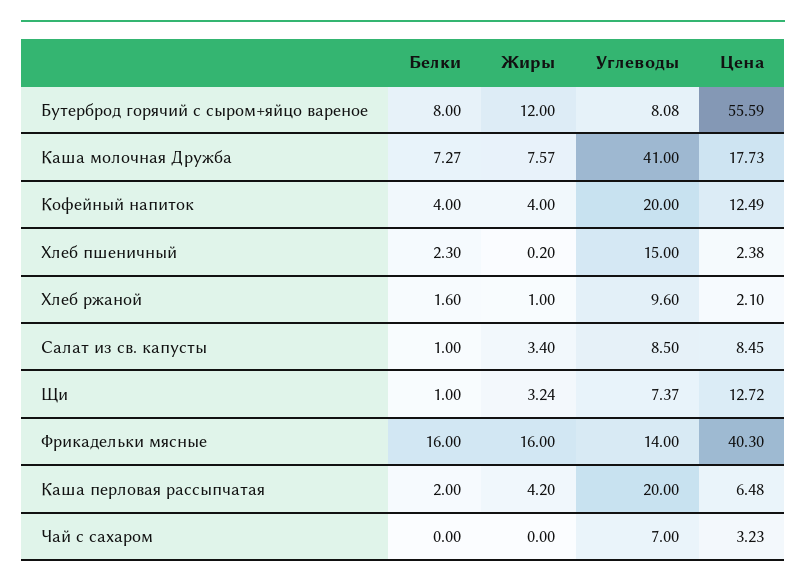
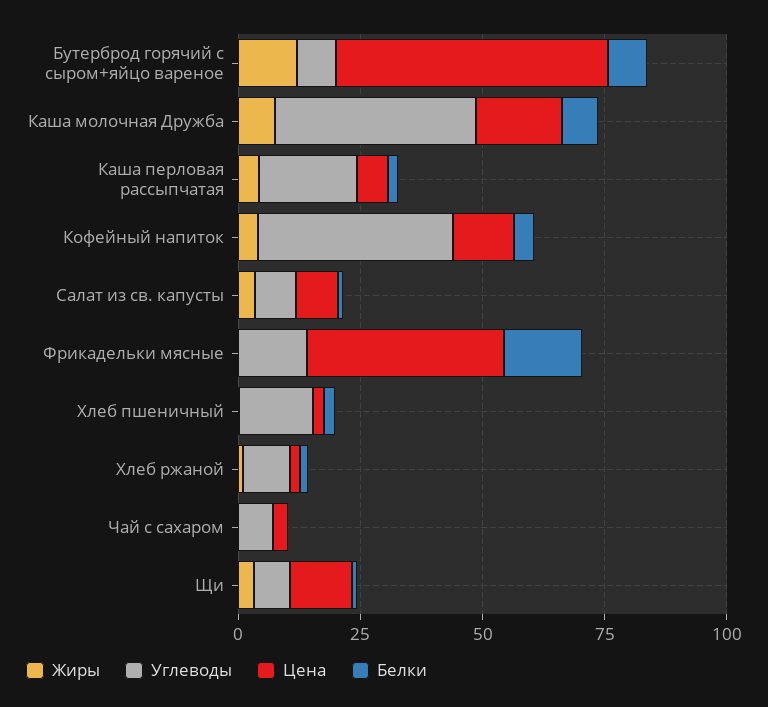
Углеводы, Кофейный напиток: 20 -> 40
Жиры, Фрикадельки мясные: 16 -> 0

